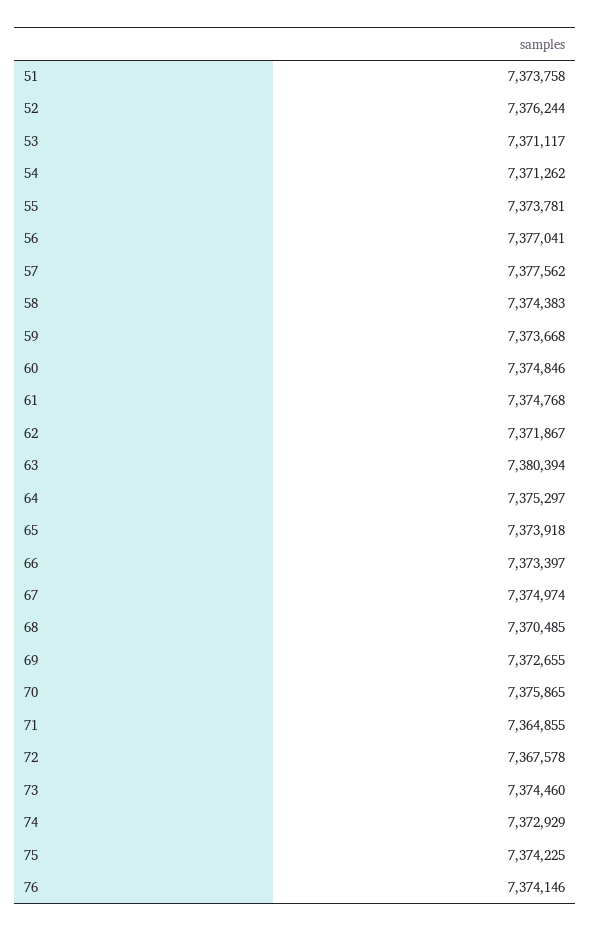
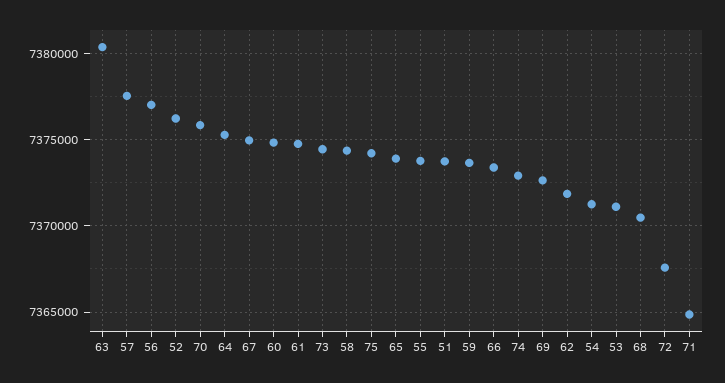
76: 7374146 -> none

